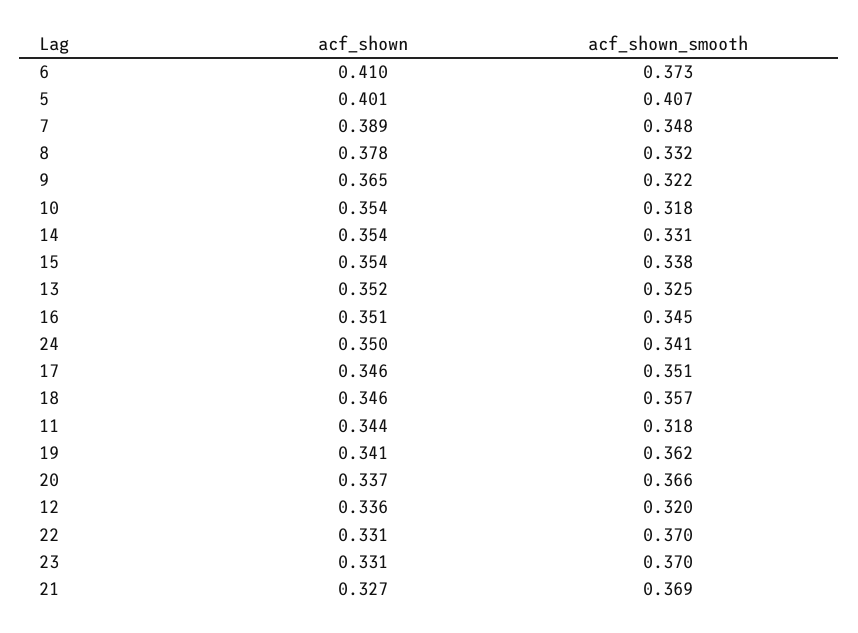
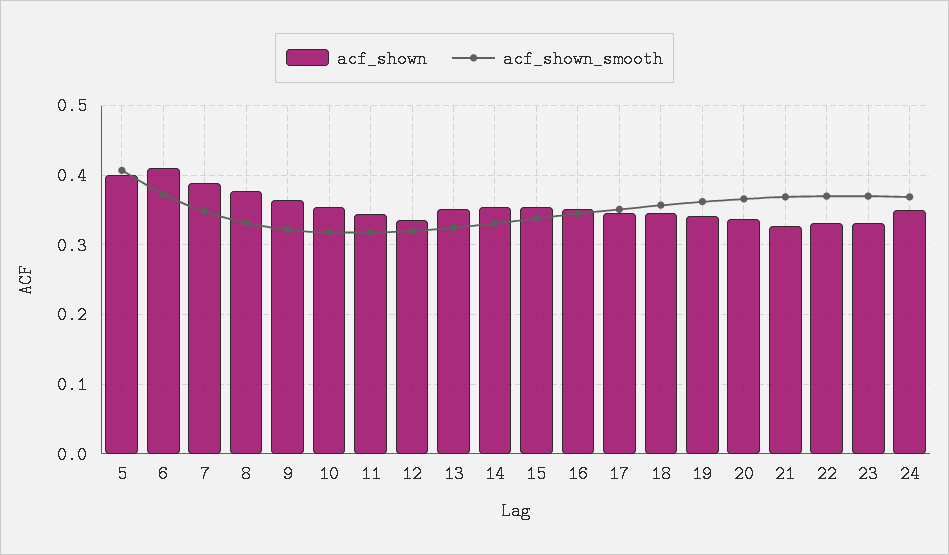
acf_shown_smooth, 24: 0.341 -> 0.37

